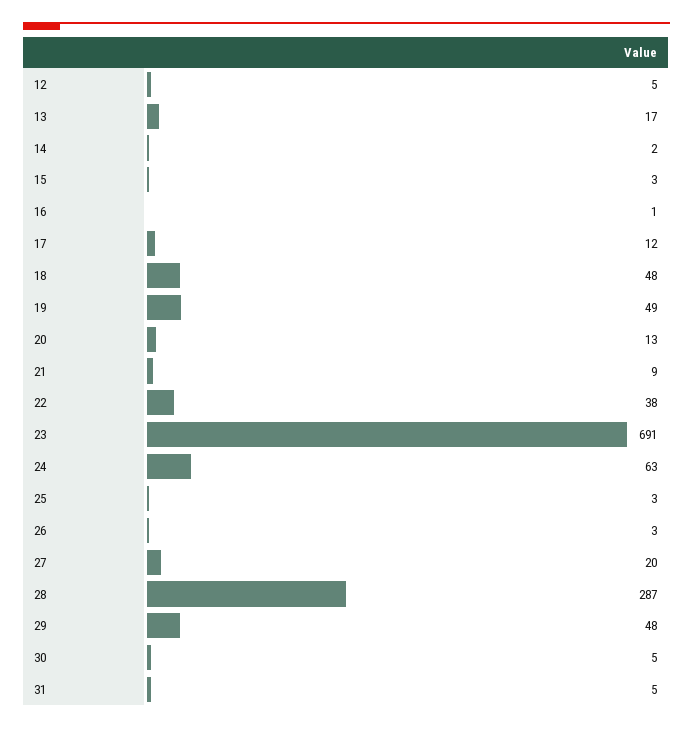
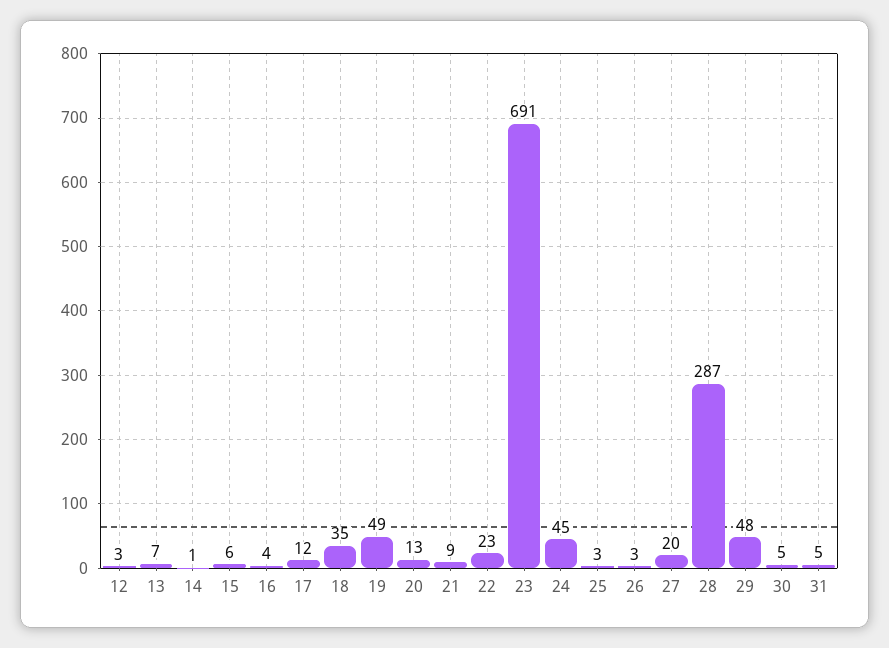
12: 5 -> 3
13: 17 -> 7
14: 2 -> 1
15: 3 -> 6
16: 1 -> 4
18: 48 -> 35
22: 38 -> 23
24: 63 -> 45

